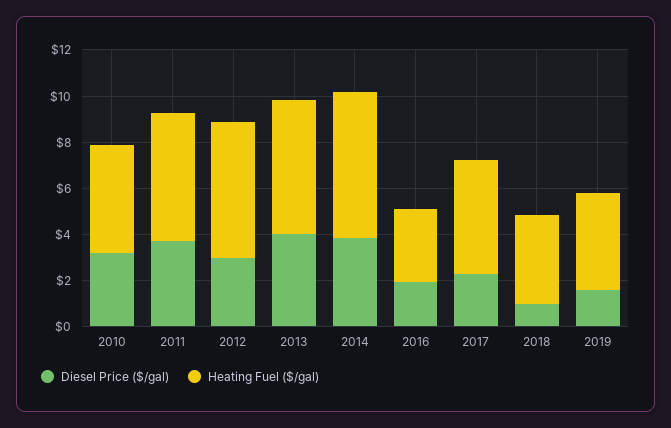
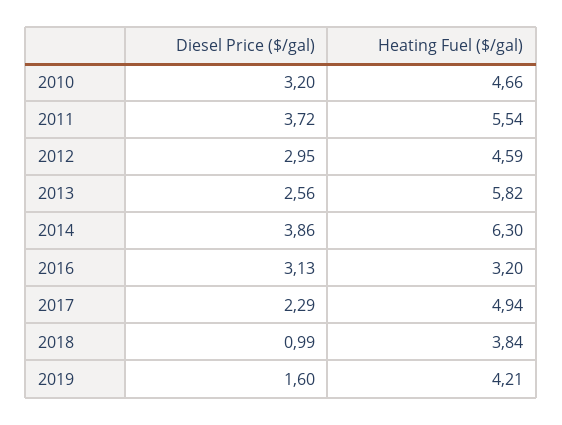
Heating Fuel ($/gal), 2012: 6 -> 4.59
Diesel Price ($/gal), 2013: 4 -> 2.56
Diesel Price ($/gal), 2016: 2 -> 3.13

